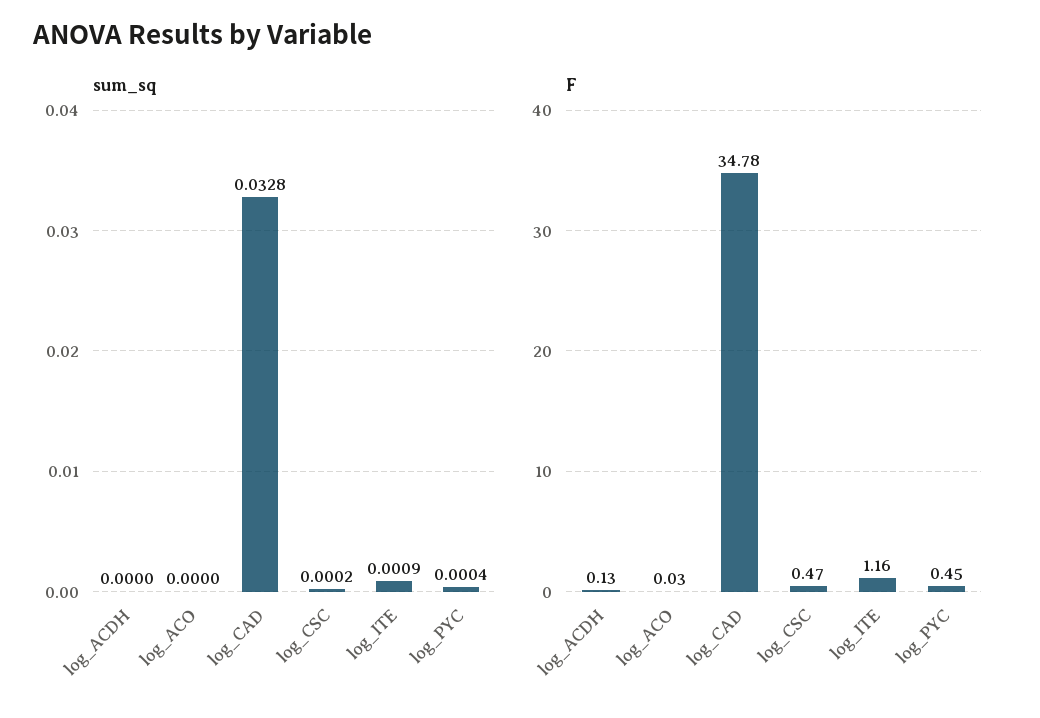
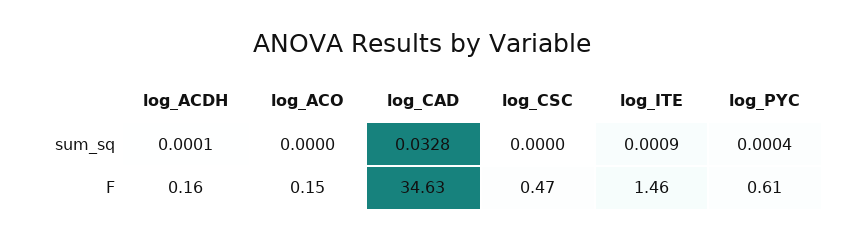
sum_sq, log_ACDH: 0 -> 0.0001
sum_sq, log_CSC: 0.0002 -> 0
F, log_ACDH: 0.13 -> 0.16
F, log_ACO: 0.03 -> 0.15
F, log_CAD: 34.78 -> 34.63
F, log_ITE: 1.16 -> 1.46
F, log_PYC: 0.45 -> 0.61

